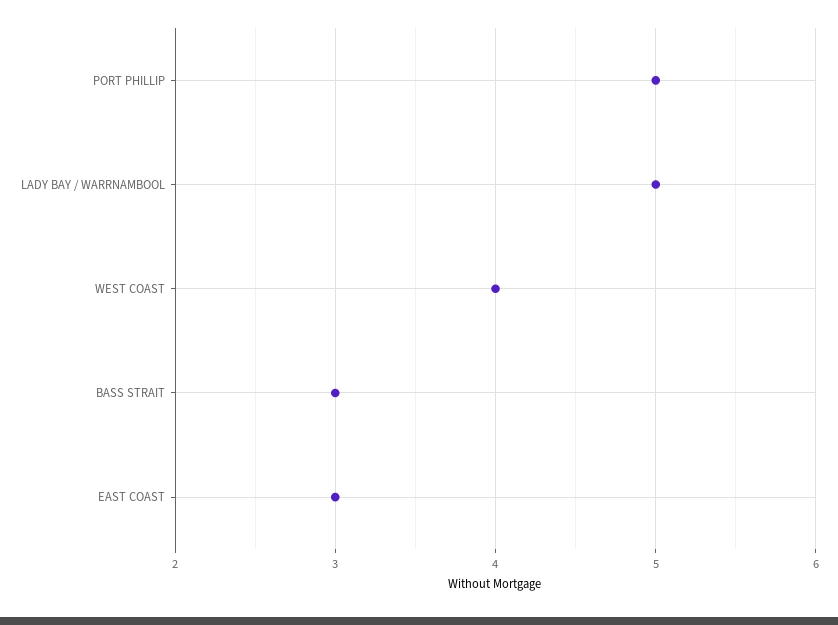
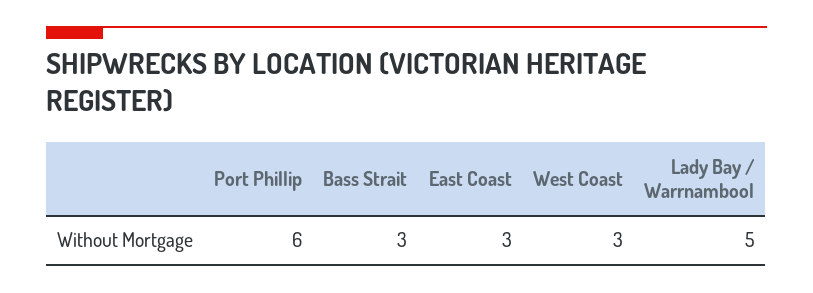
PORT PHILLIP: 5 -> 6
WEST COAST: 4 -> 3

